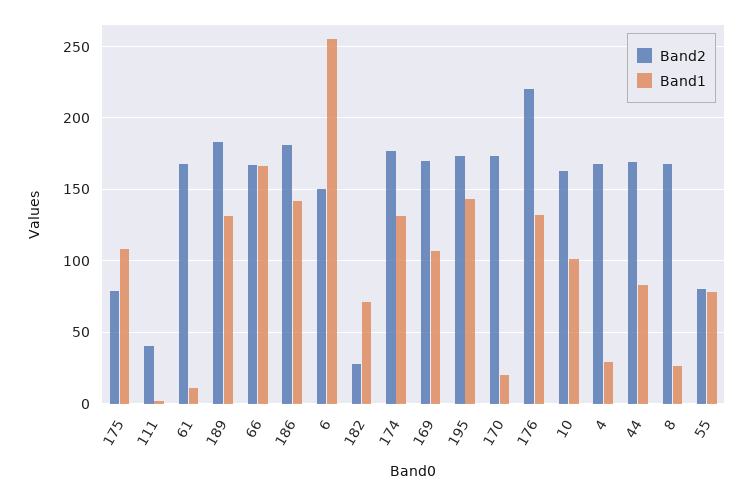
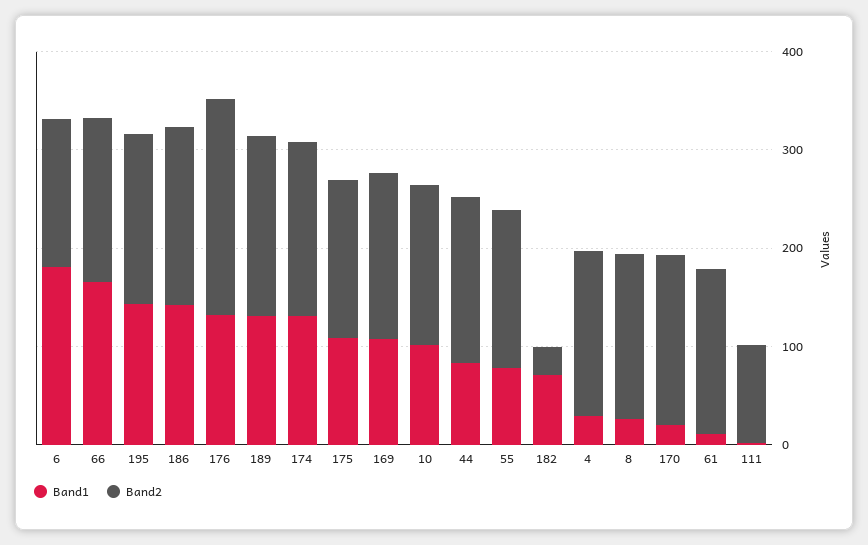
Band2, 175: 80 -> 160
Band2, 111: 40 -> 100
Band1, 6: 255 -> 180
Band2, 55: 80 -> 160

